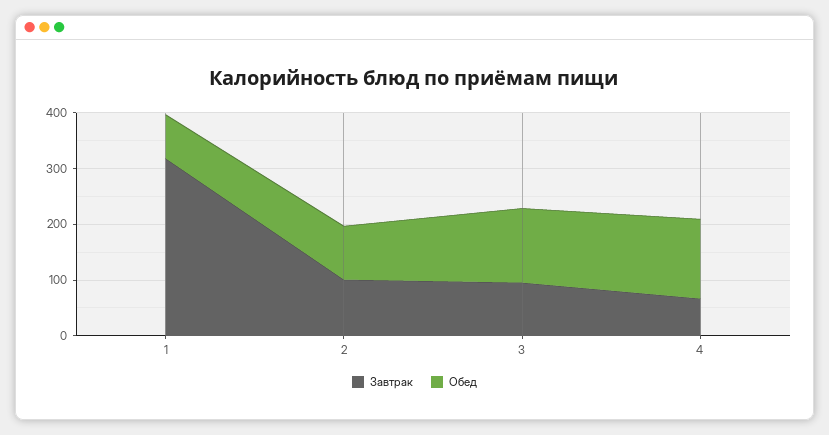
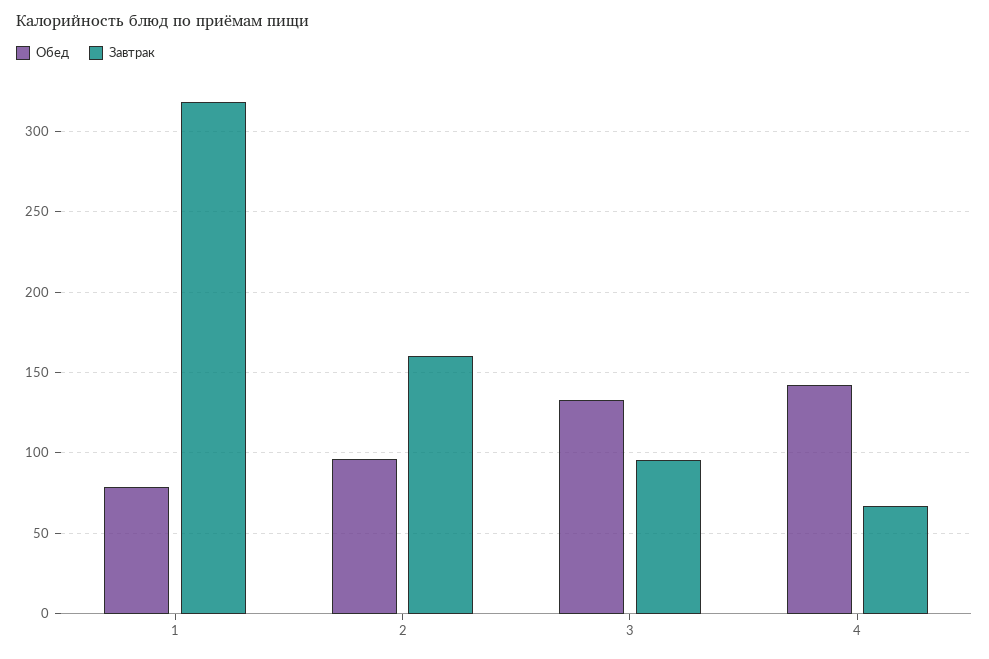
Завтрак, 2: 100 -> 160

